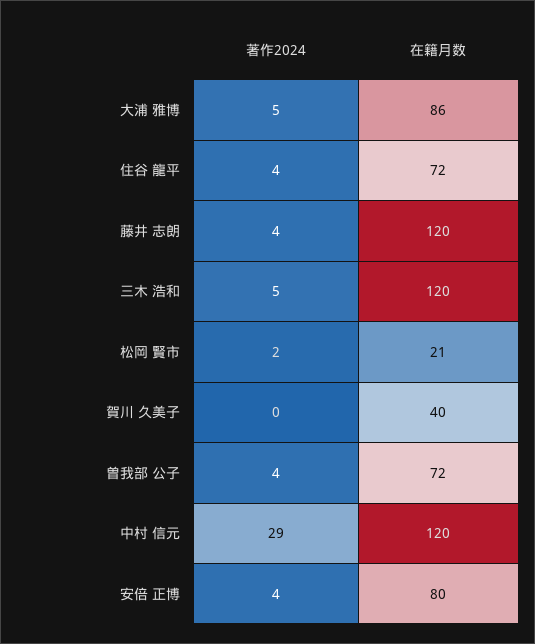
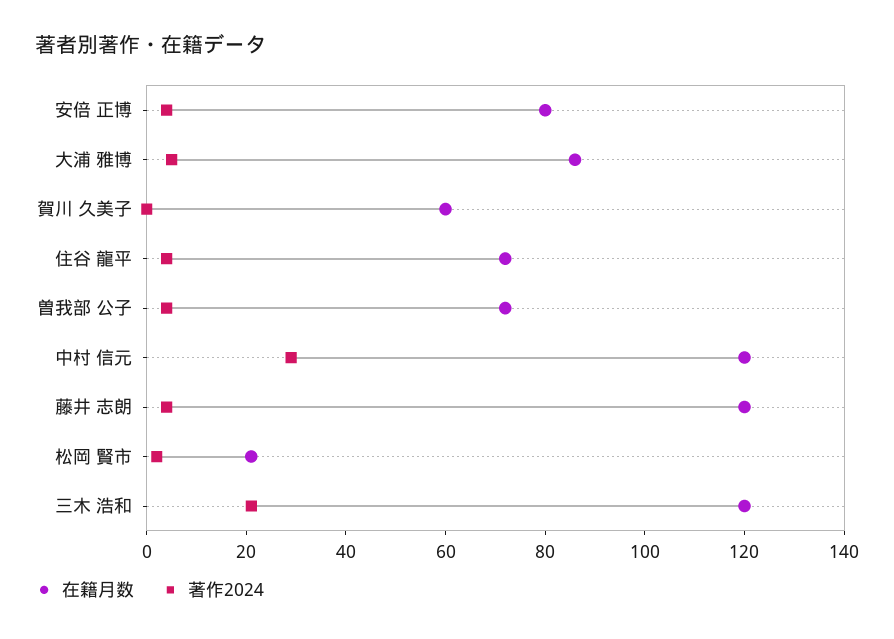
著作2024, 三木 浩和: 5 -> 20
在籍月数, 賀川 久美子: 40 -> 60

